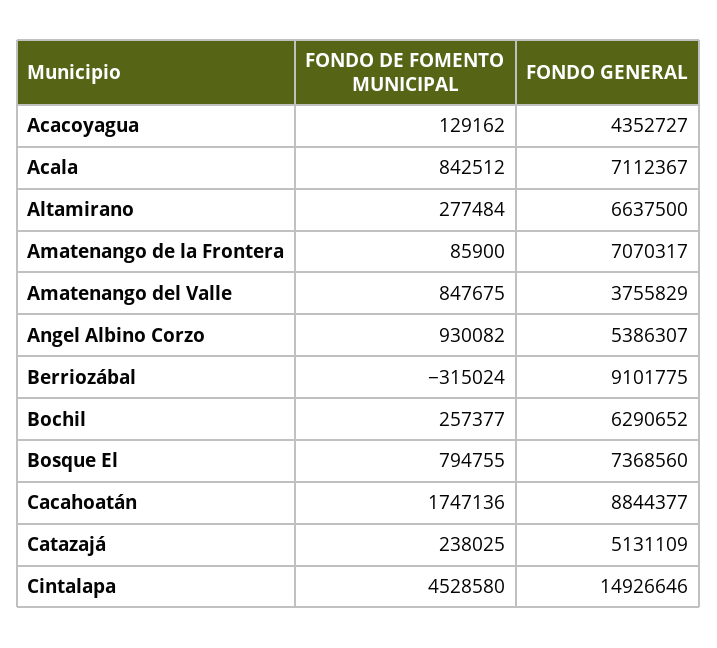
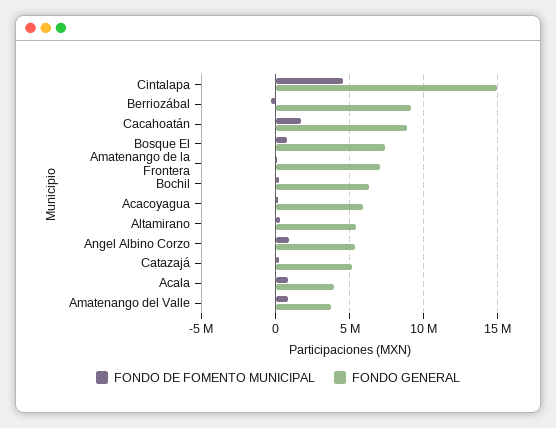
FONDO GENERAL, Acacoyagua: 4352727 -> 6000000
FONDO GENERAL, Acala: 7112367 -> 4000000
FONDO GENERAL, Altamirano: 6637500 -> 5500000

